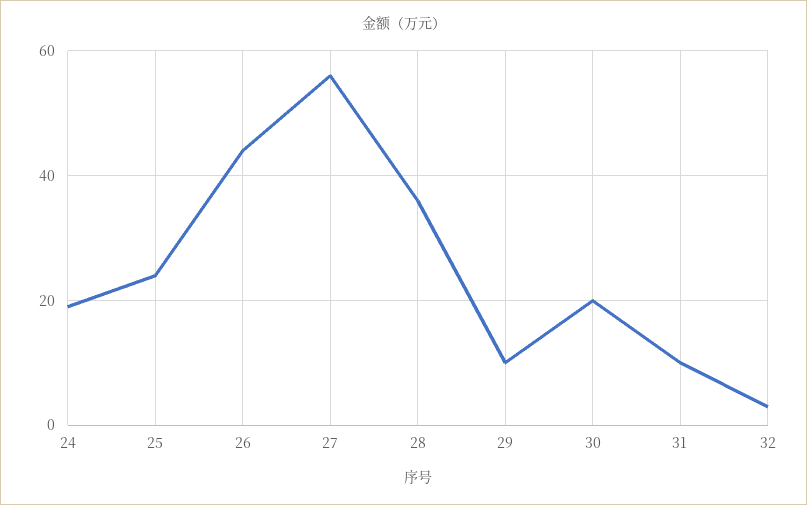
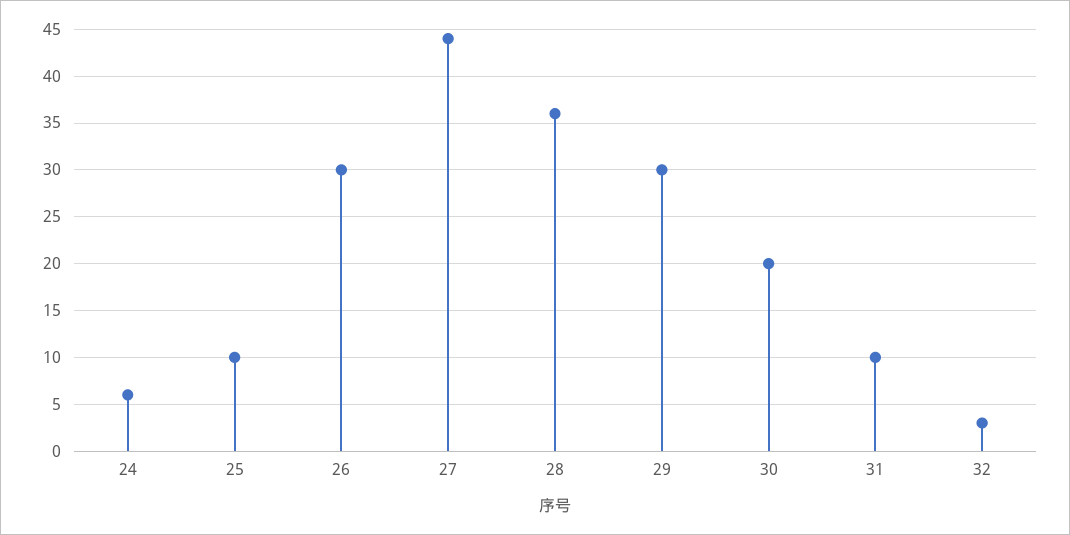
24: 20 -> 6
25: 25 -> 10
26: 45 -> 30
27: 55 -> 44
29: 10 -> 30

